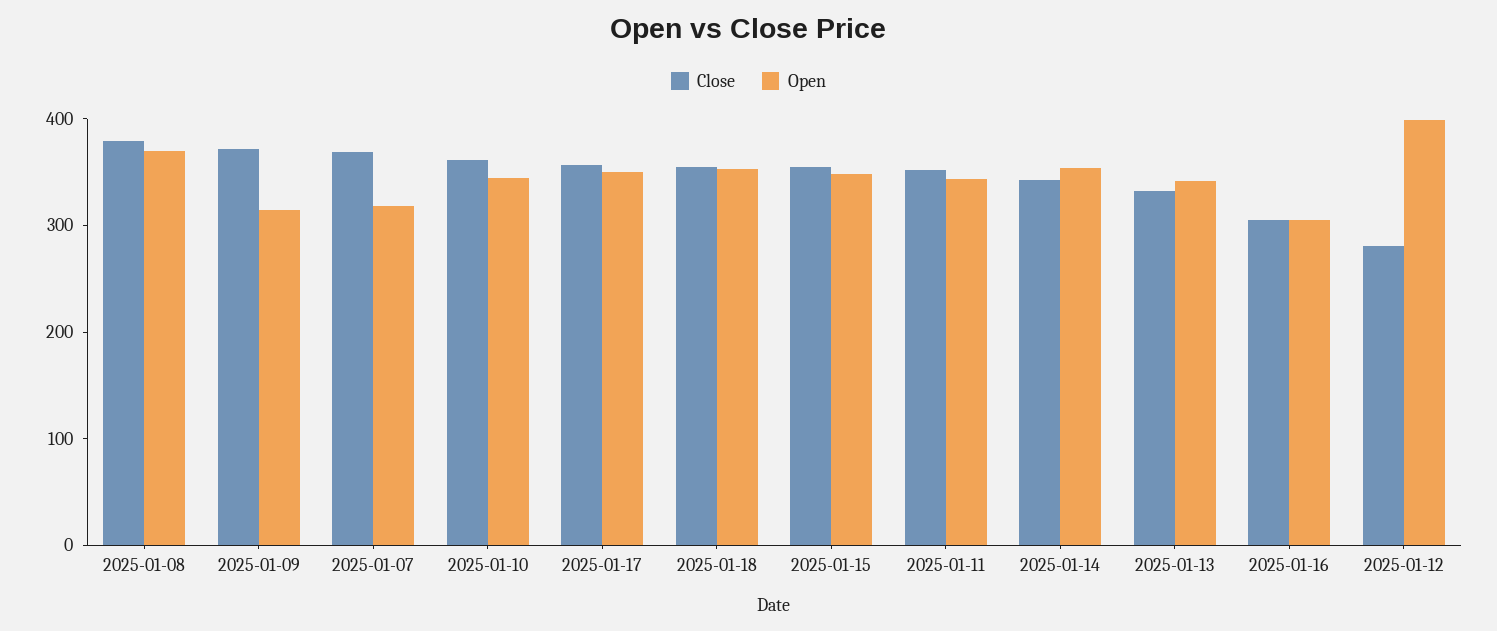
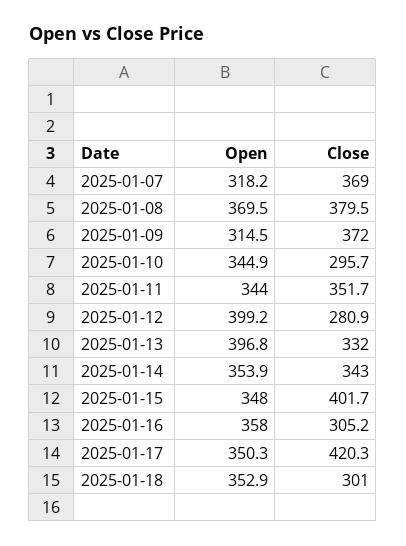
Close, 2025-01-10: 360 -> 295.7
Close, 2025-01-17: 360 -> 420.3
Close, 2025-01-18: 360 -> 301
Close, 2025-01-15: 360 -> 401.7
Open, 2025-01-13: 340 -> 396.8
Open, 2025-01-16: 300 -> 358

